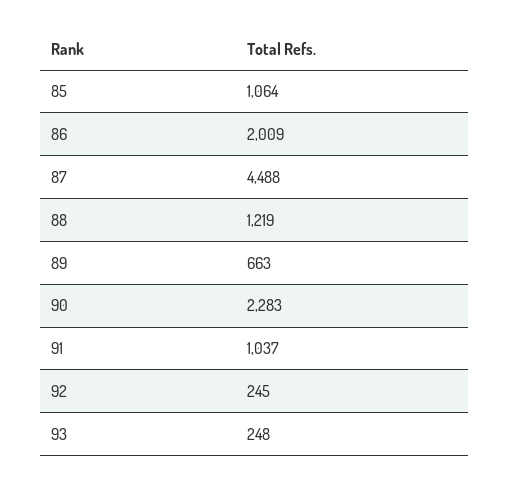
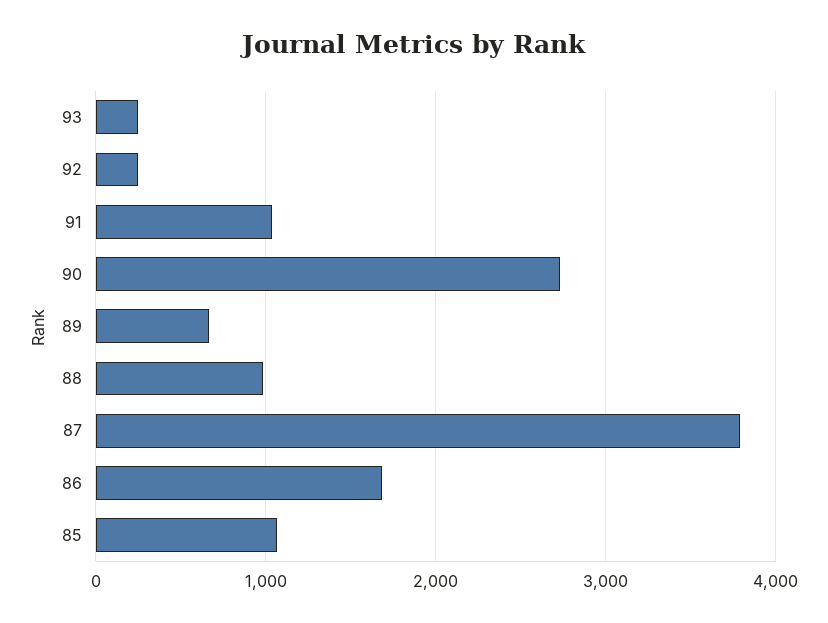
86: 2009 -> 1700
87: 4488 -> 3800
88: 1219 -> 1000
90: 2283 -> 2700

